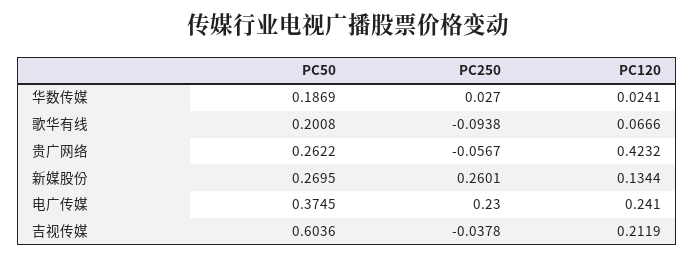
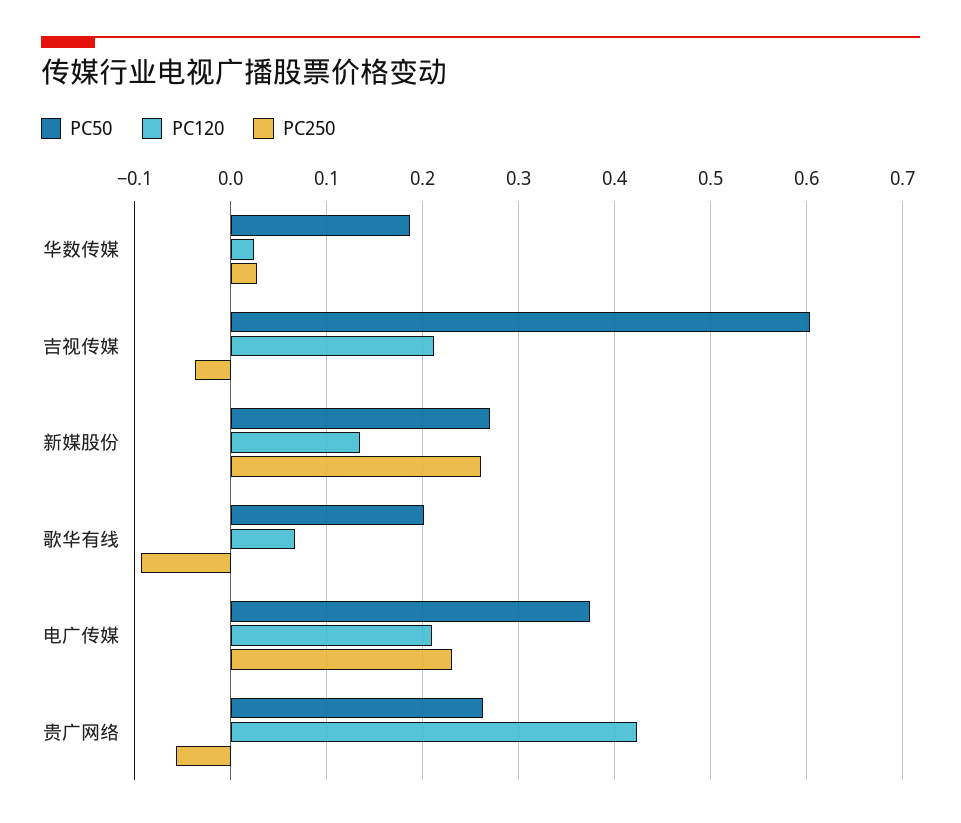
PC120, 电广传媒: 0.241 -> 0.21

